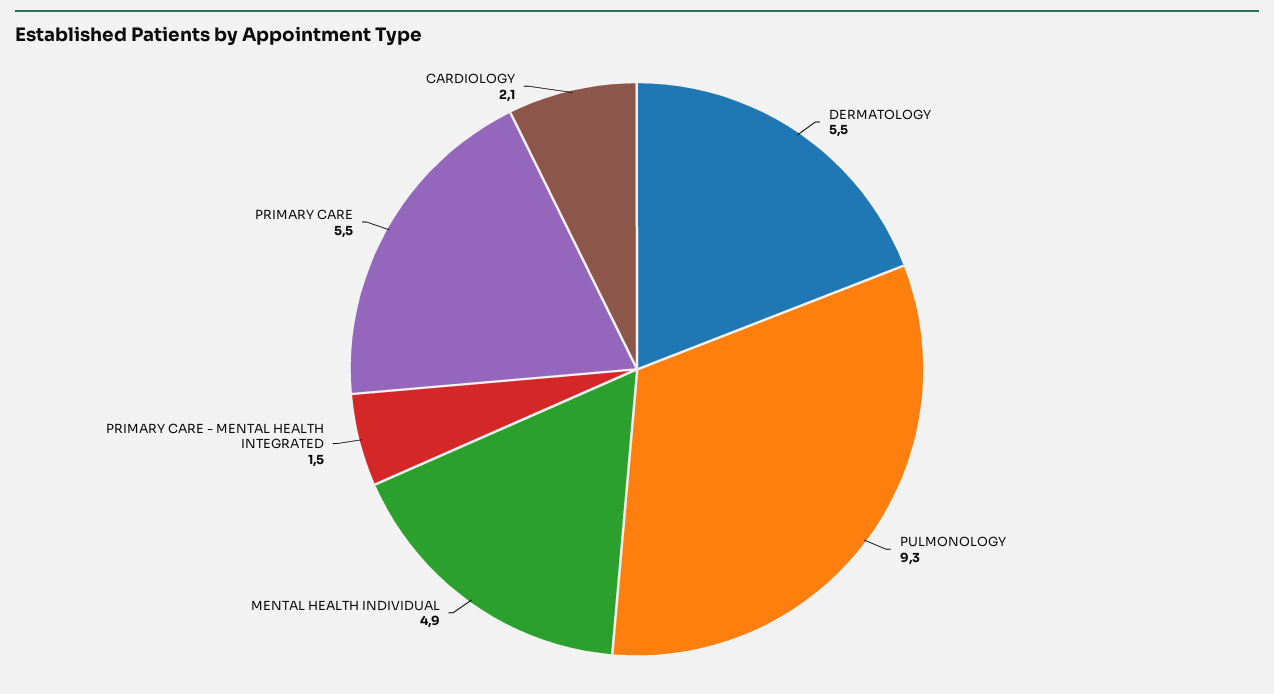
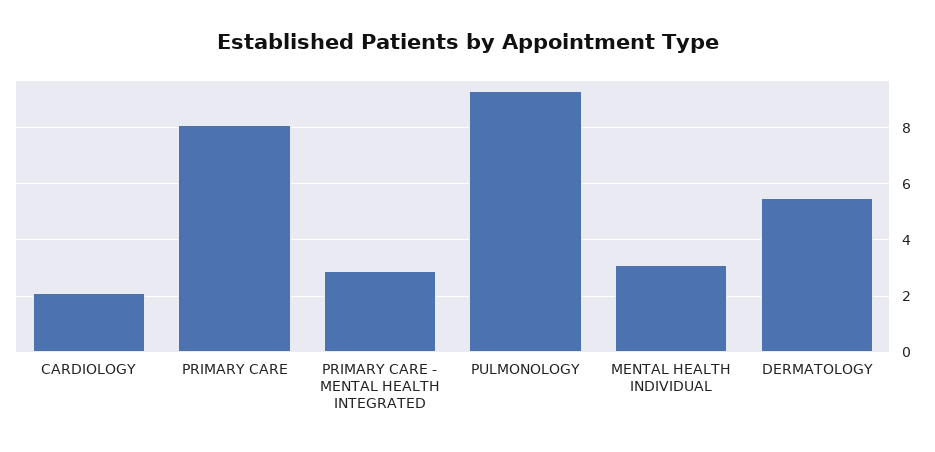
MENTAL HEALTH INDIVIDUAL: 4.9 -> 3
PRIMARY CARE - MENTAL HEALTH INTEGRATED: 1.5 -> 3
PRIMARY CARE: 5.5 -> 8

